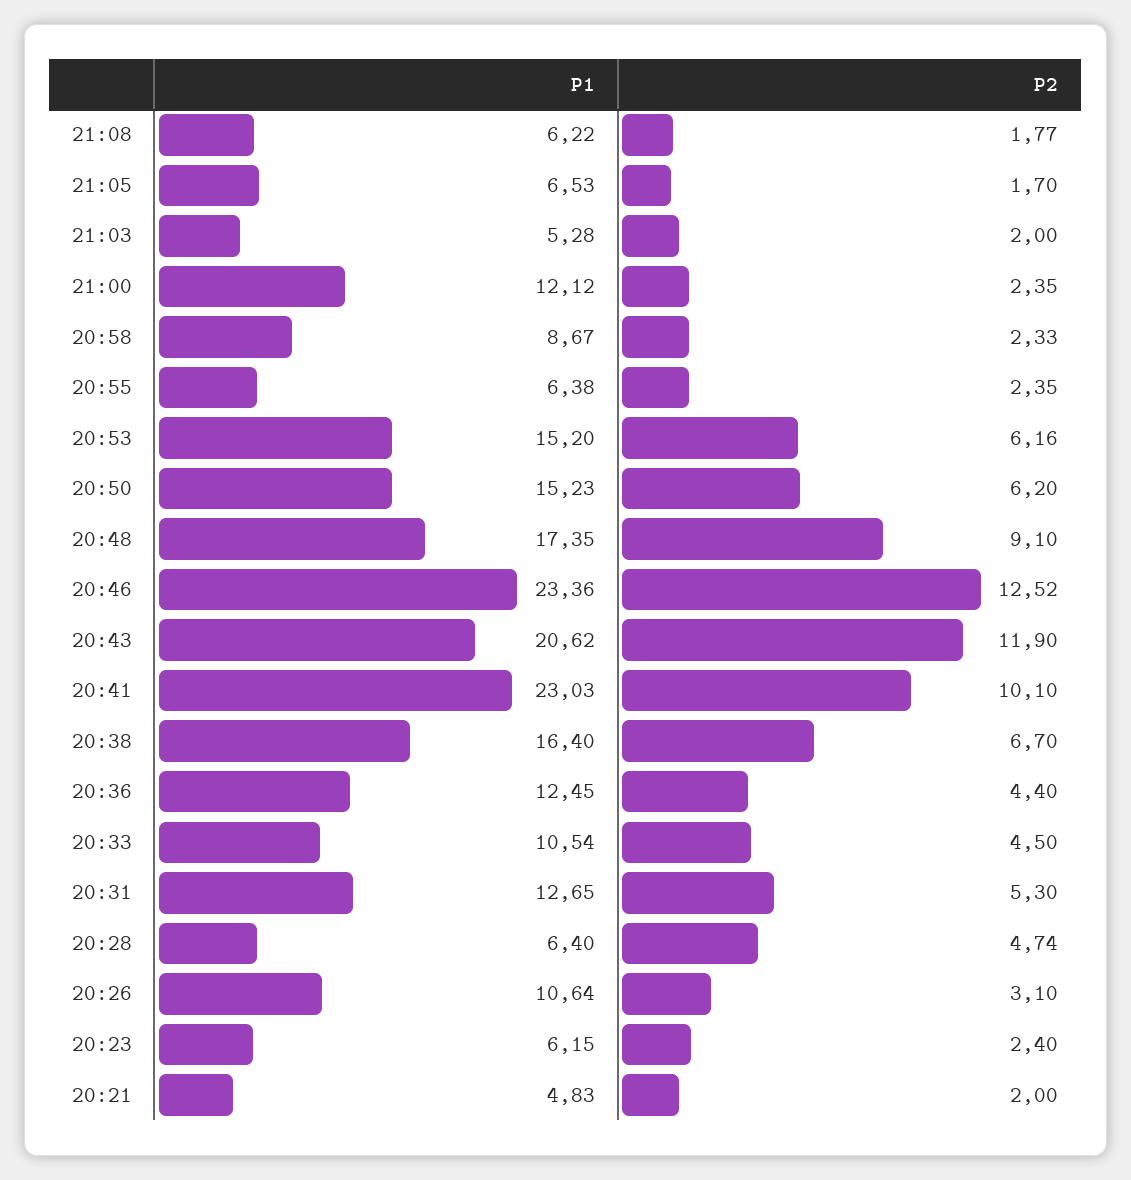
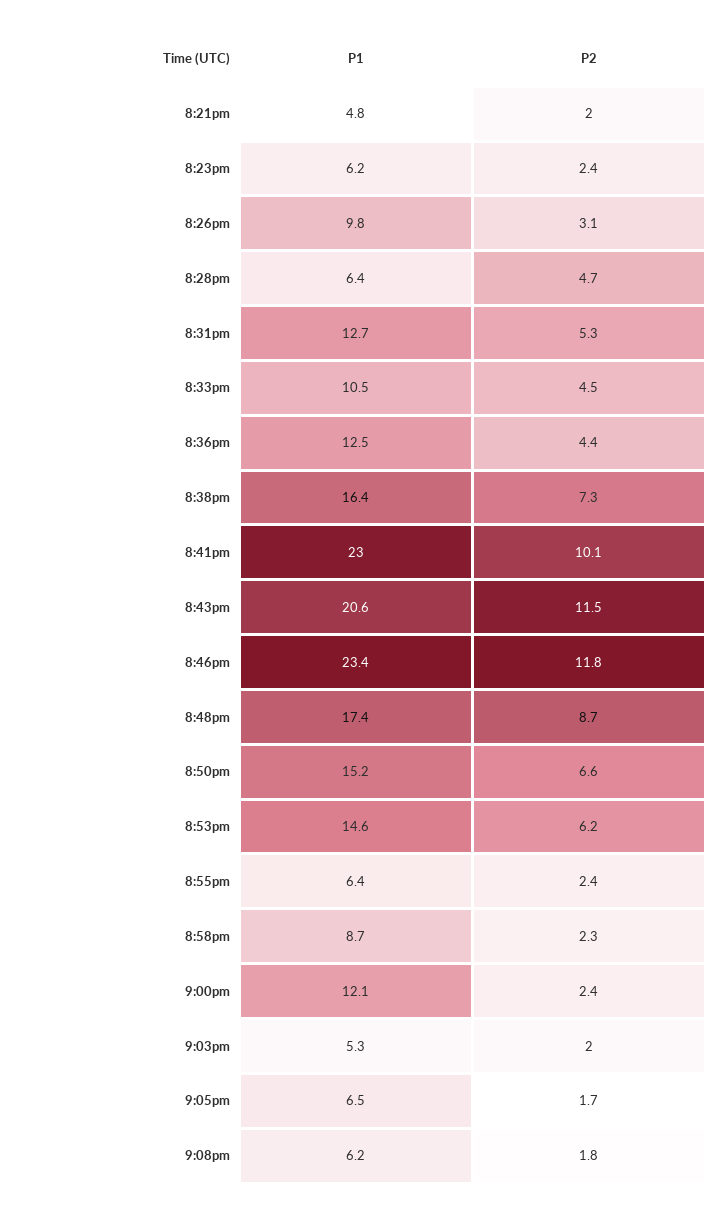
P1, 20:53: 15.2 -> 14.6
P2, 20:50: 6.2 -> 6.6
P2, 20:48: 9.1 -> 8.7
P2, 20:46: 12.52 -> 11.8
P2, 20:43: 11.9 -> 11.5
P2, 20:38: 6.7 -> 7.3
P1, 20:26: 10.64 -> 9.8

